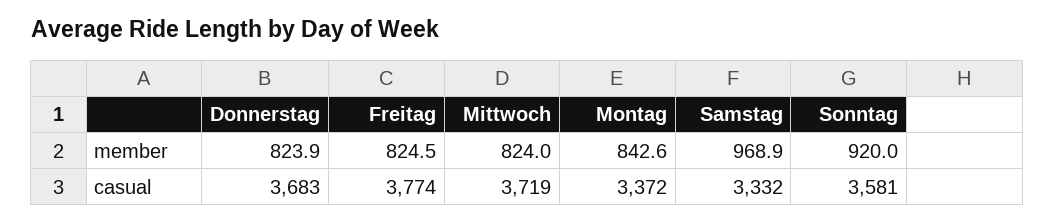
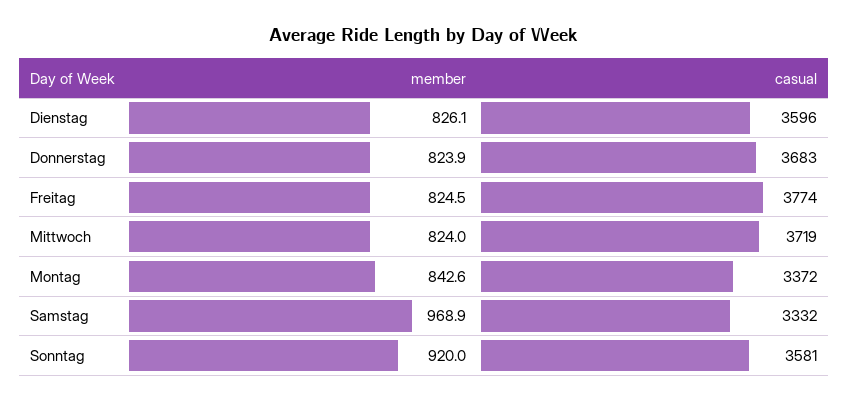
Dienstag, member: none -> 826.1
Dienstag, casual: none -> 3596

